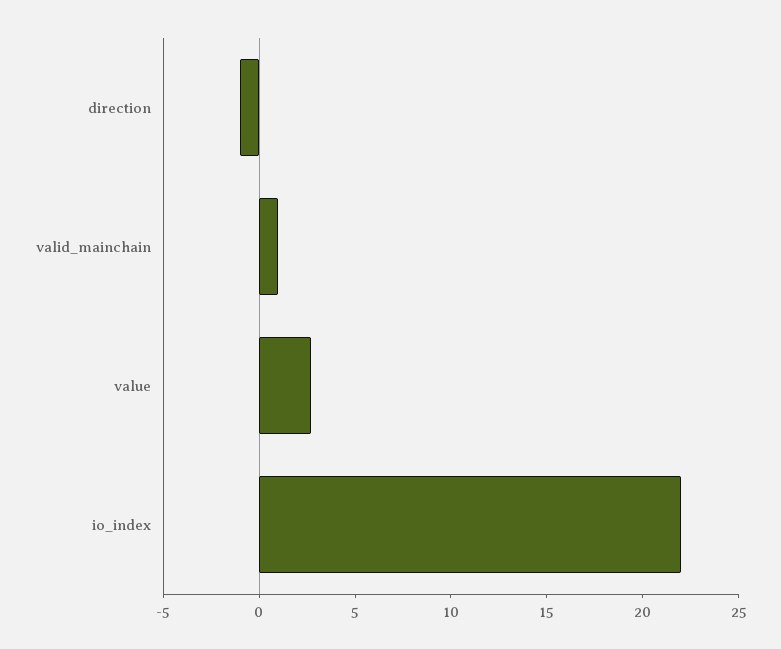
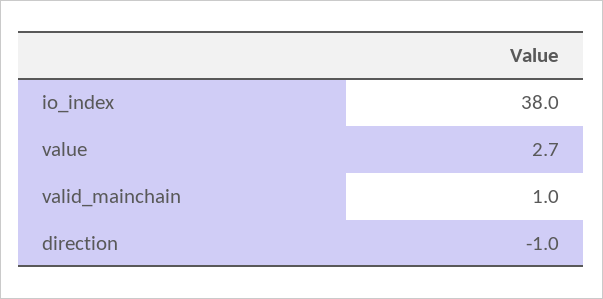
io_index: 22 -> 38

